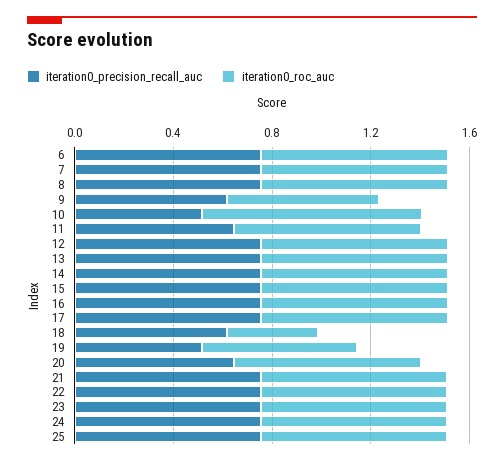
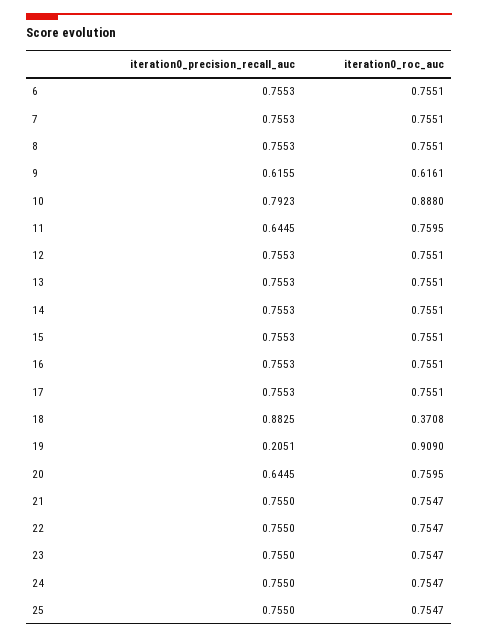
iteration0_precision_recall_auc, 10: 0.5 -> 0.7923
iteration0_precision_recall_auc, 18: 0.6 -> 0.8825
iteration0_precision_recall_auc, 19: 0.5 -> 0.2051
iteration0_roc_auc, 19: 0.6 -> 0.909

